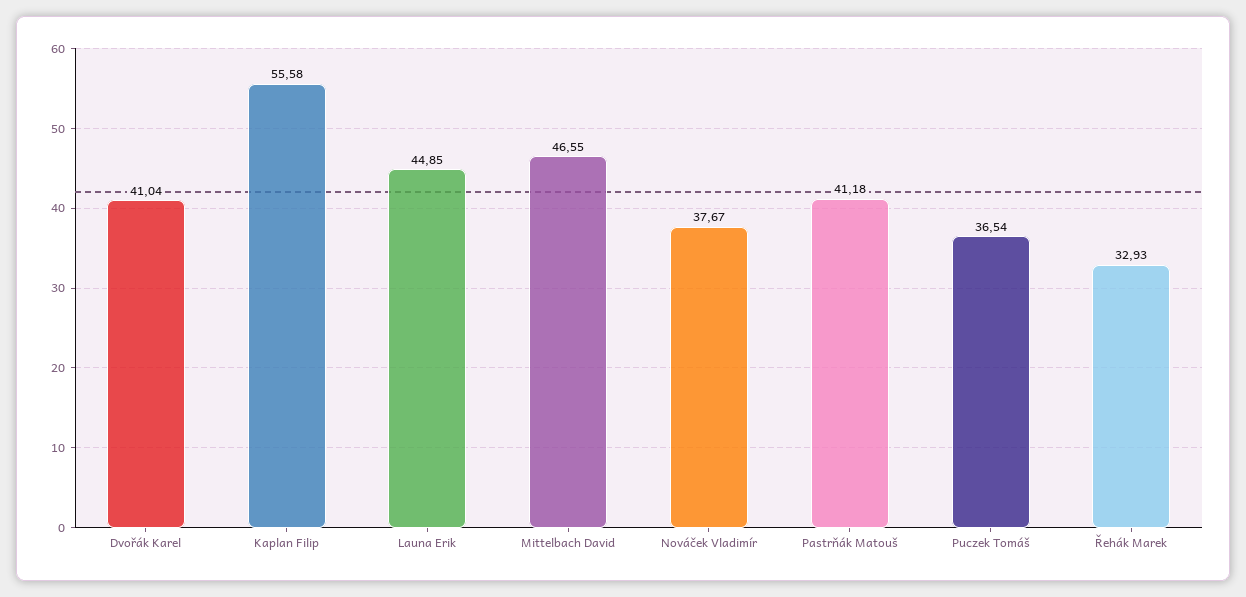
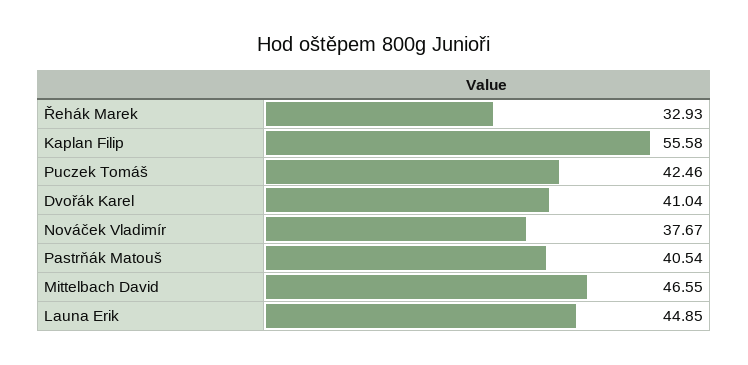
Pastrňák Matouš: 41.18 -> 40.54
Puczek Tomáš: 36.54 -> 42.46

